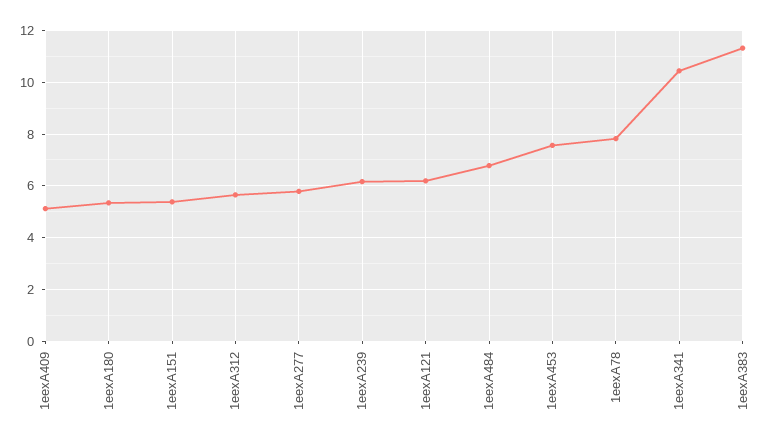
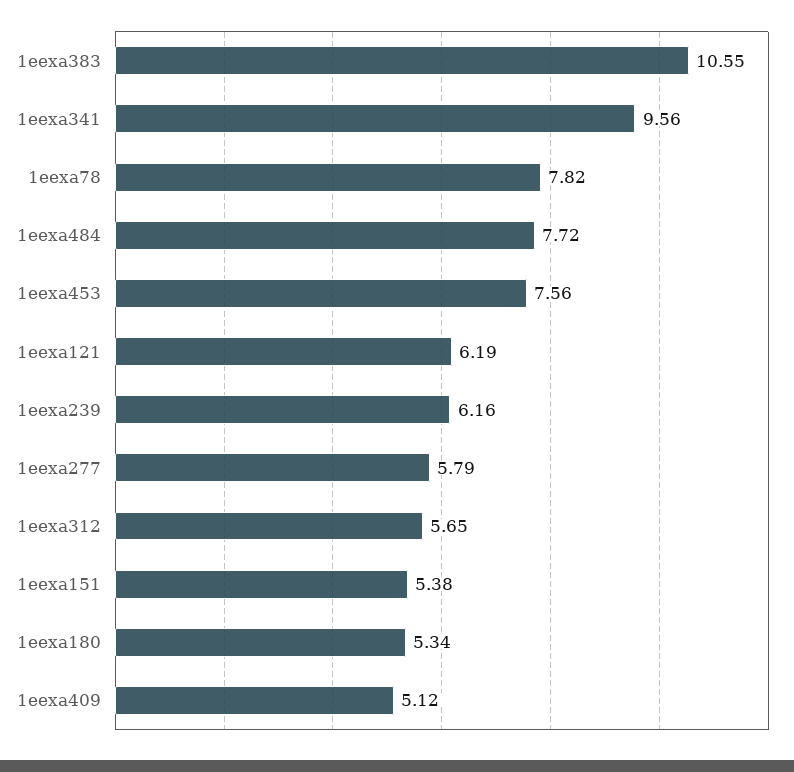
1eexA484: 6.75 -> 7.72
1eexA341: 10.5 -> 9.56
1eexA383: 11.25 -> 10.55

